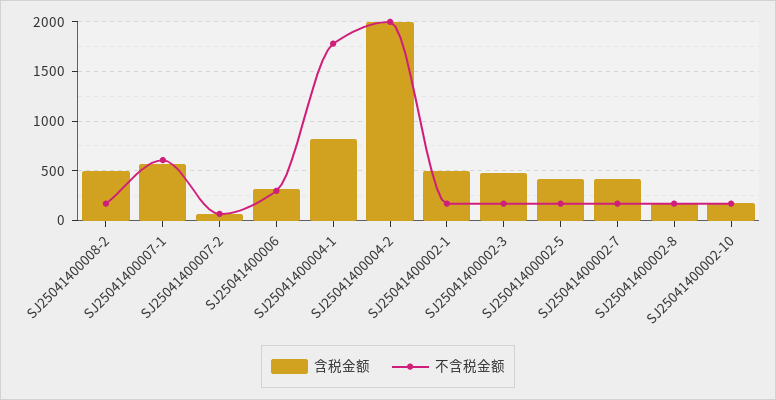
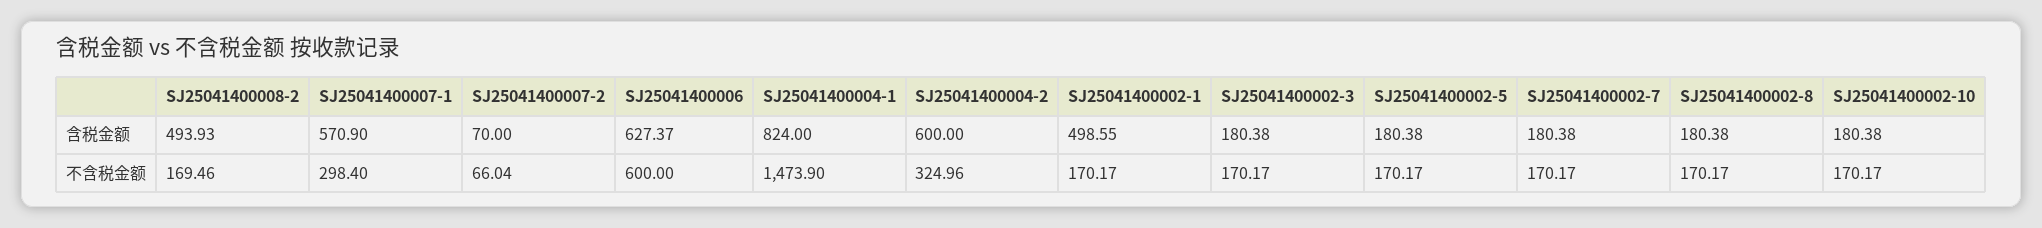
不含税金额, SJ25041400007-1: 600 -> 298.4
含税金额, SJ25041400006: 300 -> 627.37
不含税金额, SJ25041400006: 300 -> 600
不含税金额, SJ25041400004-1: 1800 -> 1473.9
含税金额, SJ25041400004-2: 2000 -> 600
不含税金额, SJ25041400004-2: 2000 -> 324.96
含税金额, SJ25041400002-3: 500 -> 180.38
含税金额, SJ25041400002-5: 400 -> 180.38
含税金额, SJ25041400002-7: 400 -> 180.38

